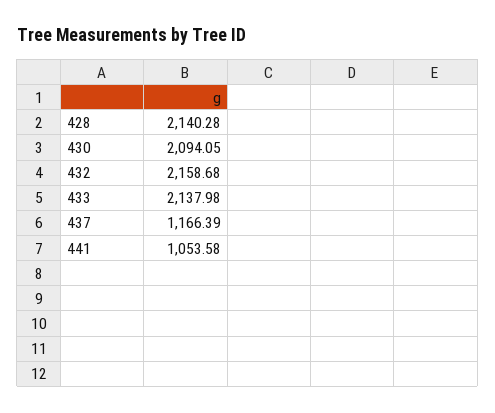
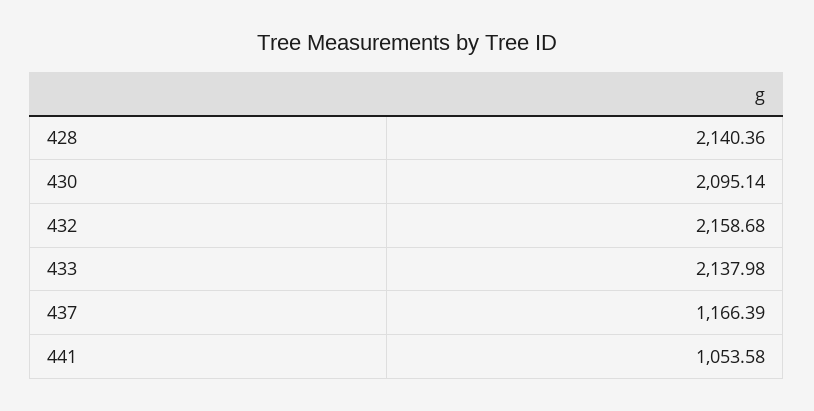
428: 2140.28 -> 2140.36
430: 2094.05 -> 2095.14

